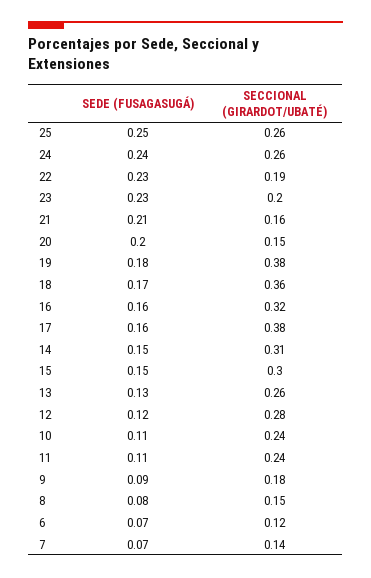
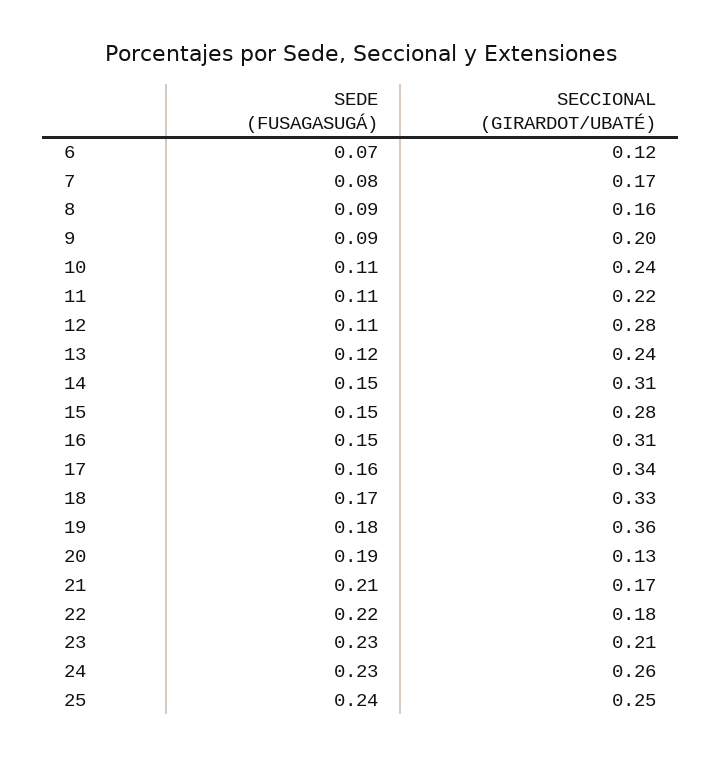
SEDE (FUSAGASUGÁ), 25: 0.25 -> 0.24
SECCIONAL (GIRARDOT/UBATÉ), 25: 0.26 -> 0.25
SEDE (FUSAGASUGÁ), 24: 0.24 -> 0.23
SEDE (FUSAGASUGÁ), 22: 0.23 -> 0.22
SECCIONAL (GIRARDOT/UBATÉ), 22: 0.19 -> 0.18
SECCIONAL (GIRARDOT/UBATÉ), 23: 0.2 -> 0.21
SECCIONAL (GIRARDOT/UBATÉ), 21: 0.16 -> 0.17
SEDE (FUSAGASUGÁ), 20: 0.2 -> 0.19
SECCIONAL (GIRARDOT/UBATÉ), 20: 0.15 -> 0.13
SECCIONAL (GIRARDOT/UBATÉ), 19: 0.38 -> 0.36
SECCIONAL (GIRARDOT/UBATÉ), 18: 0.36 -> 0.33
SEDE (FUSAGASUGÁ), 16: 0.16 -> 0.15
SECCIONAL (GIRARDOT/UBATÉ), 16: 0.32 -> 0.31
SECCIONAL (GIRARDOT/UBATÉ), 17: 0.38 -> 0.34
SECCIONAL (GIRARDOT/UBATÉ), 15: 0.3 -> 0.28
SEDE (FUSAGASUGÁ), 13: 0.13 -> 0.12
SECCIONAL (GIRARDOT/UBATÉ), 13: 0.26 -> 0.24
SEDE (FUSAGASUGÁ), 12: 0.12 -> 0.11
SECCIONAL (GIRARDOT/UBATÉ), 11: 0.24 -> 0.22
SECCIONAL (GIRARDOT/UBATÉ), 9: 0.18 -> 0.2
SEDE (FUSAGASUGÁ), 8: 0.08 -> 0.09
SECCIONAL (GIRARDOT/UBATÉ), 8: 0.15 -> 0.16
SEDE (FUSAGASUGÁ), 7: 0.07 -> 0.08
SECCIONAL (GIRARDOT/UBATÉ), 7: 0.14 -> 0.17

